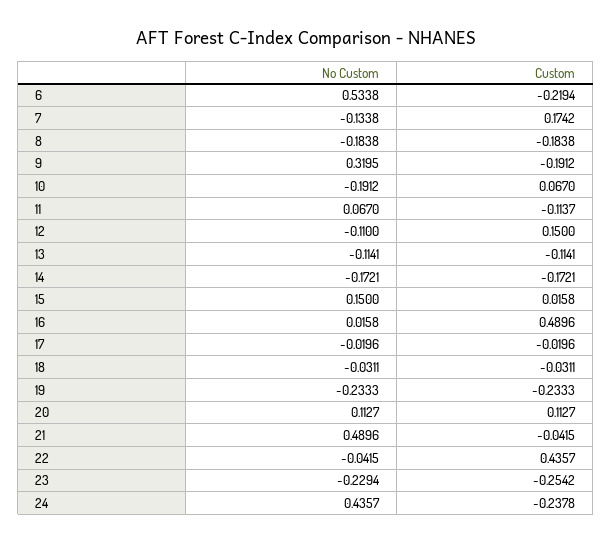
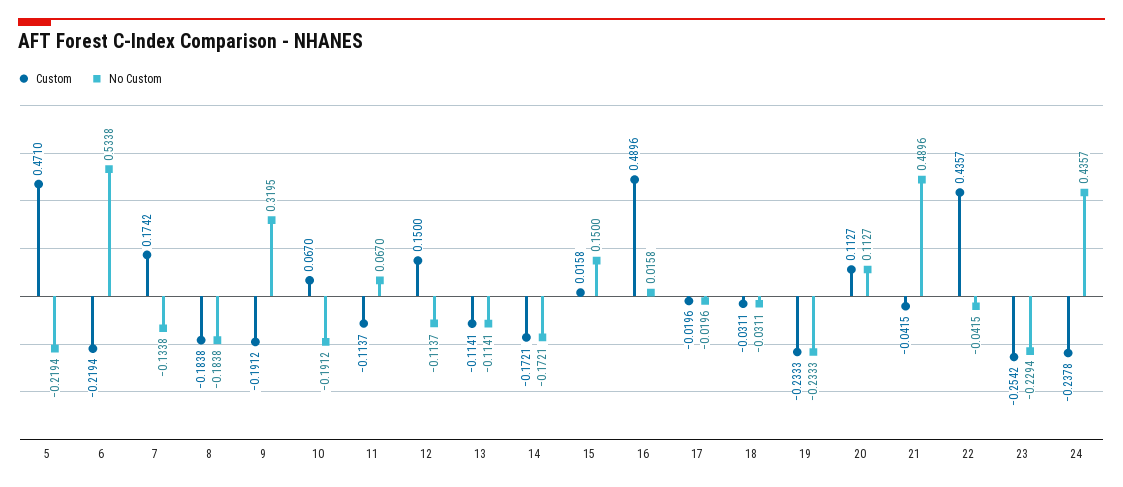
No Custom, 12: -0.11 -> -0.1137
Custom, 5: none -> 0.471
No Custom, 5: none -> -0.2194

